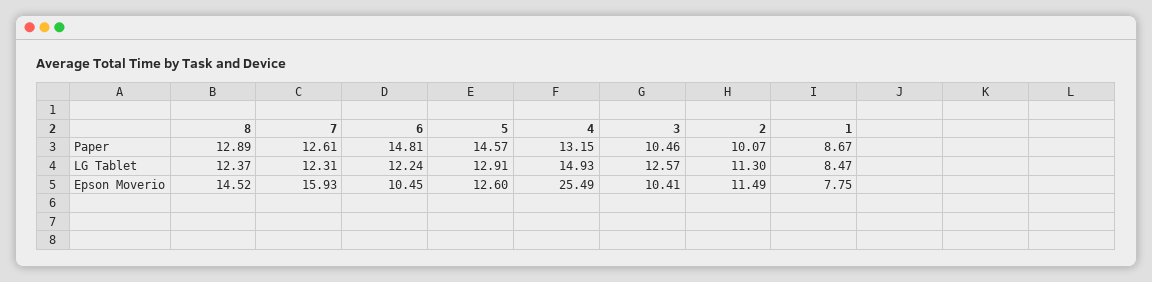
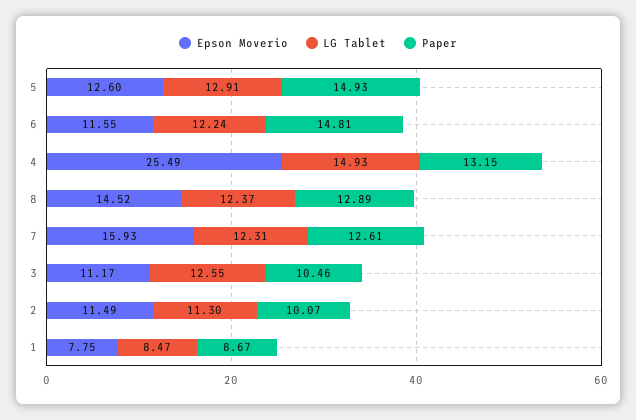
Paper, 5: 14.57 -> 14.93
LG Tablet, 3: 12.57 -> 12.55
Epson Moverio, 6: 10.45 -> 11.55
Epson Moverio, 3: 10.41 -> 11.17

